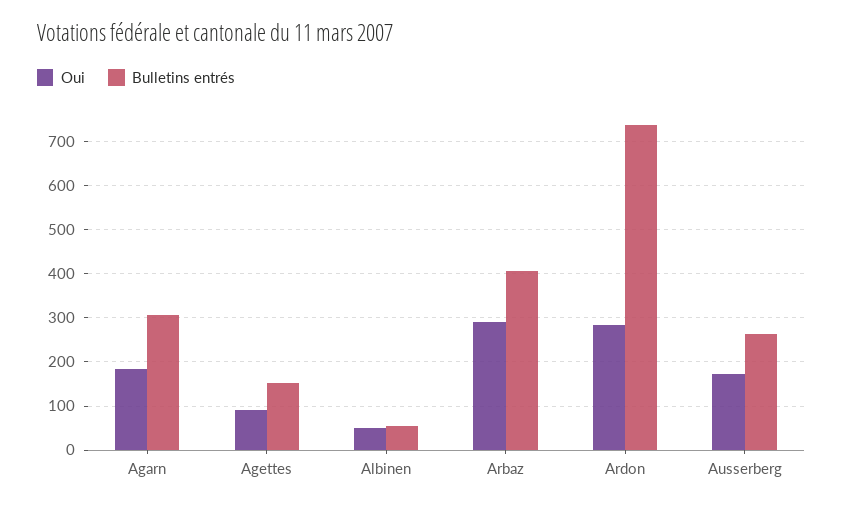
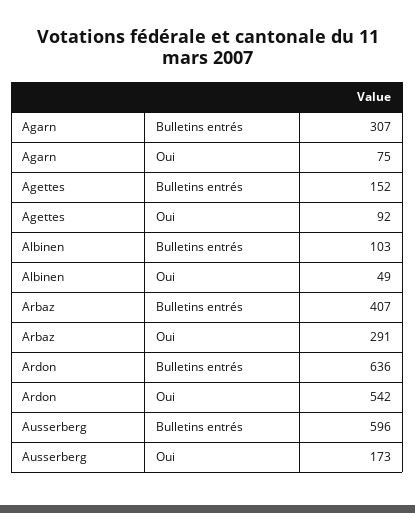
Oui, Agarn: 180 -> 75
Bulletins entrés, Albinen: 60 -> 103
Oui, Ardon: 280 -> 542
Bulletins entrés, Ardon: 740 -> 636
Bulletins entrés, Ausserberg: 260 -> 596

